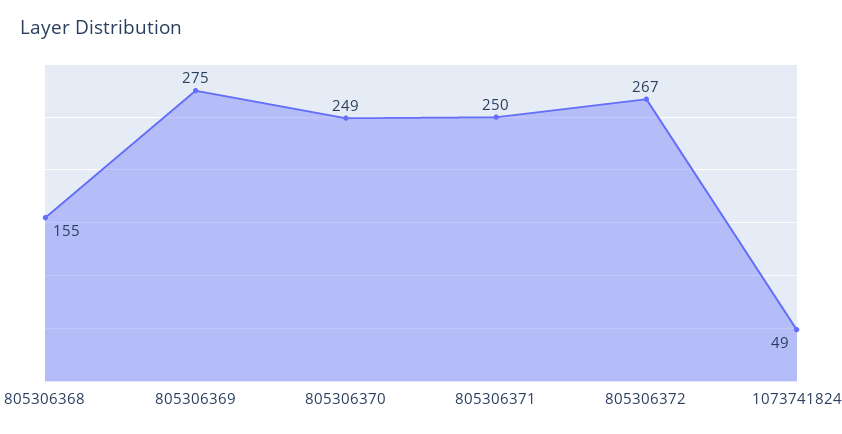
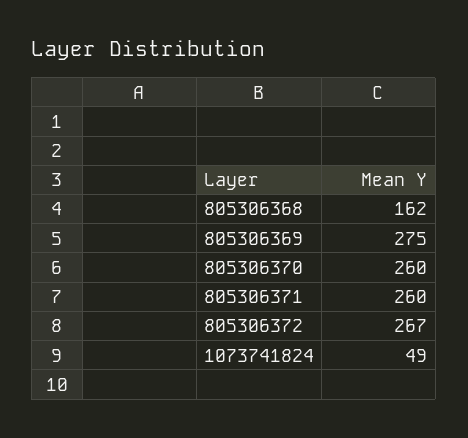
805306368: 155 -> 162
805306370: 249 -> 260
805306371: 250 -> 260

